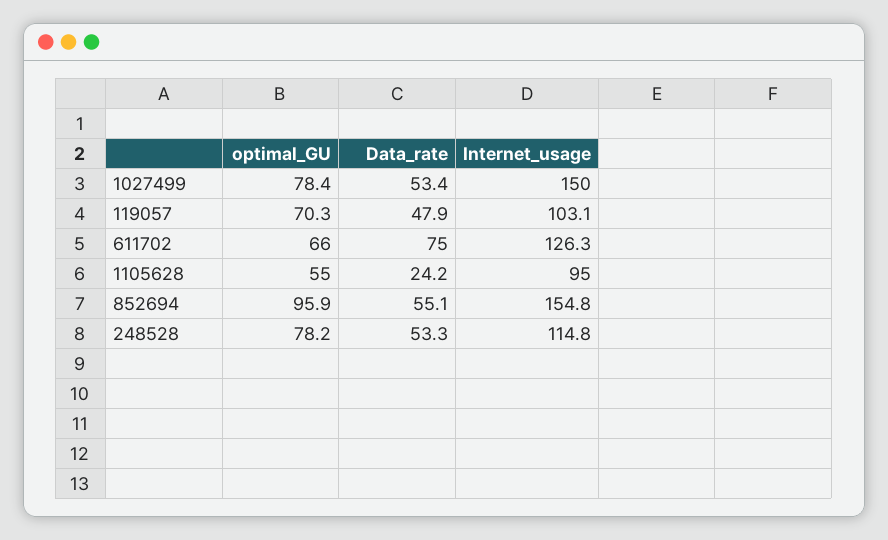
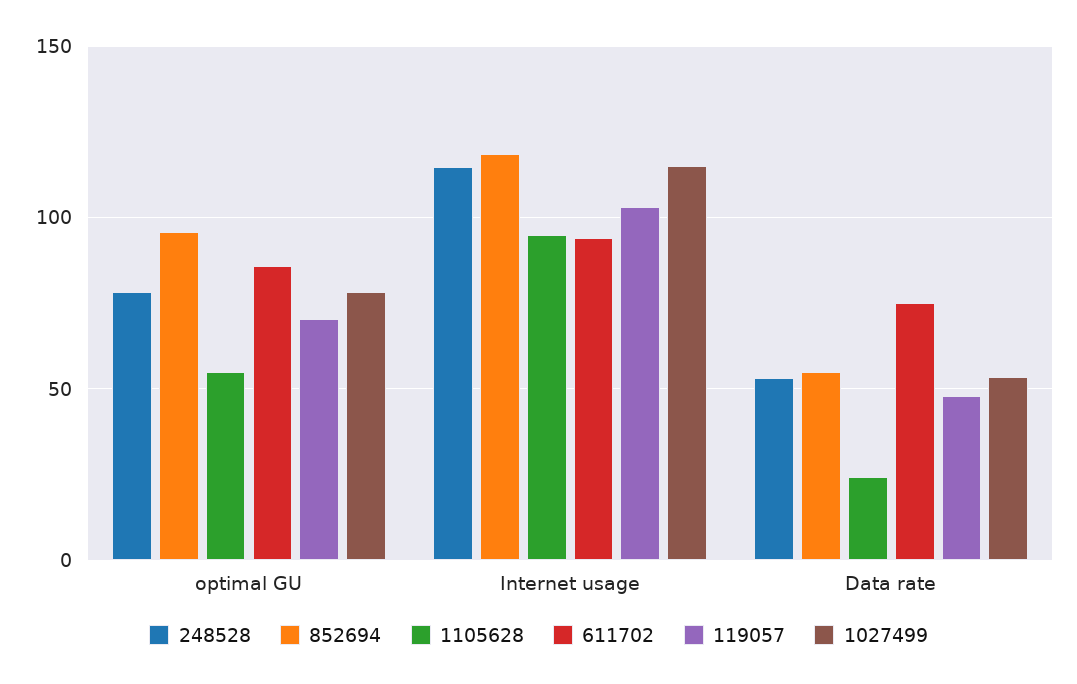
1027499, Internet_usage: 150 -> 115
611702, optimal_GU: 66 -> 85
611702, Internet_usage: 126.3 -> 95
852694, Internet_usage: 154.8 -> 120

